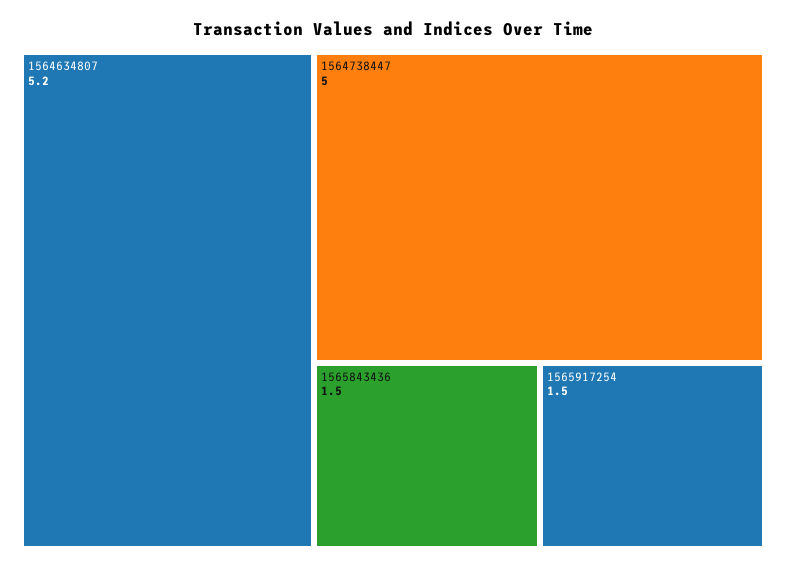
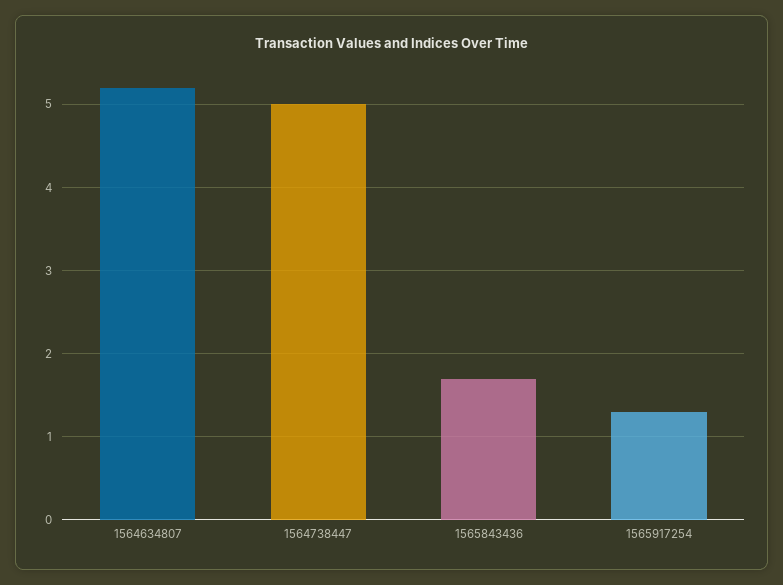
1565843436: 1.5 -> 1.7
1565917254: 1.5 -> 1.3

